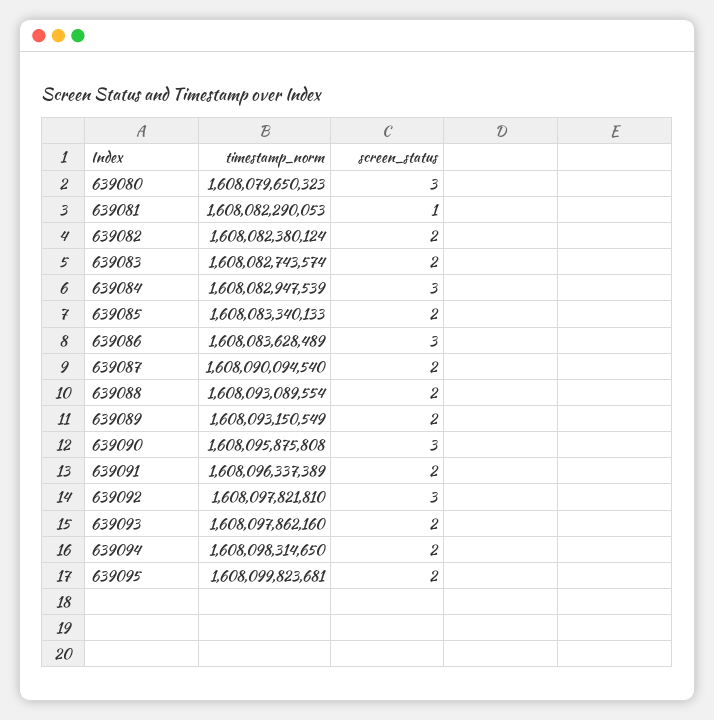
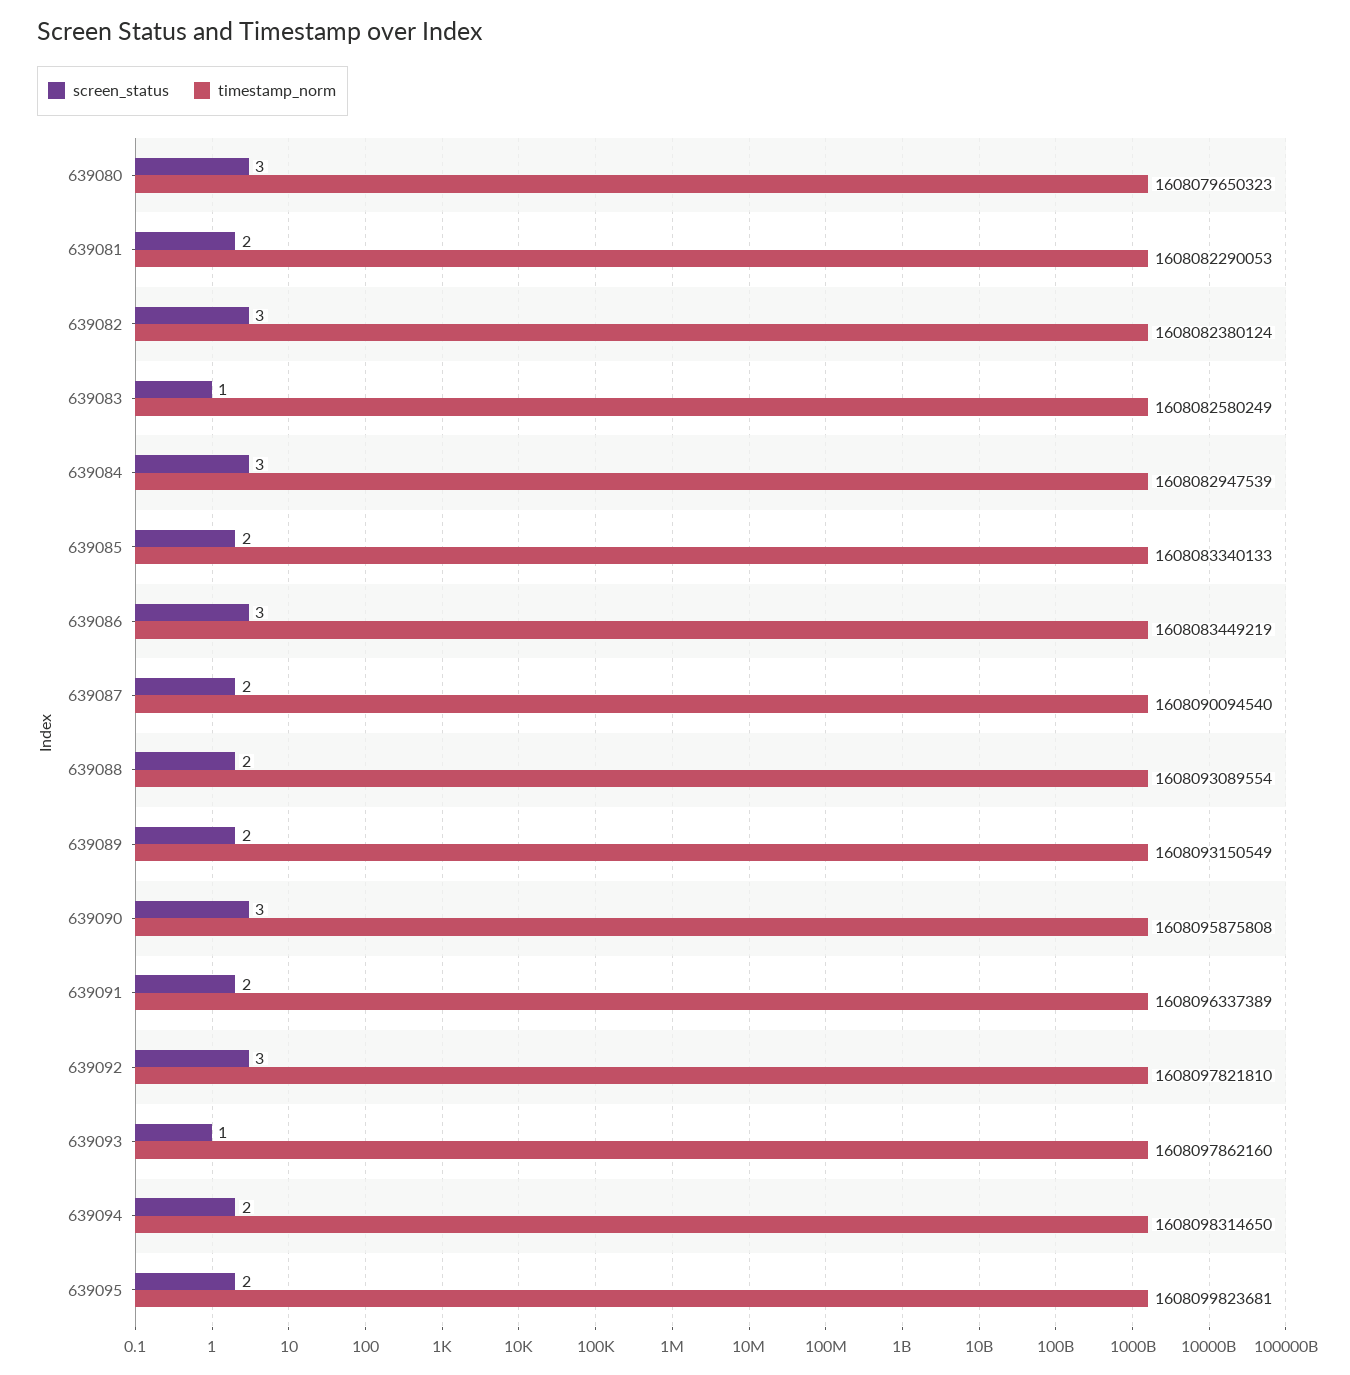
screen_status, 639081: 1 -> 2
screen_status, 639082: 2 -> 3
timestamp_norm, 639083: 1608082743574 -> 1608082580249
screen_status, 639083: 2 -> 1
timestamp_norm, 639086: 1608083628489 -> 1608083449219
screen_status, 639093: 2 -> 1

